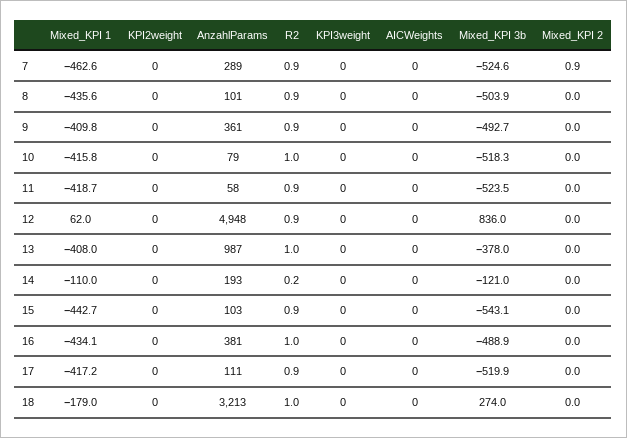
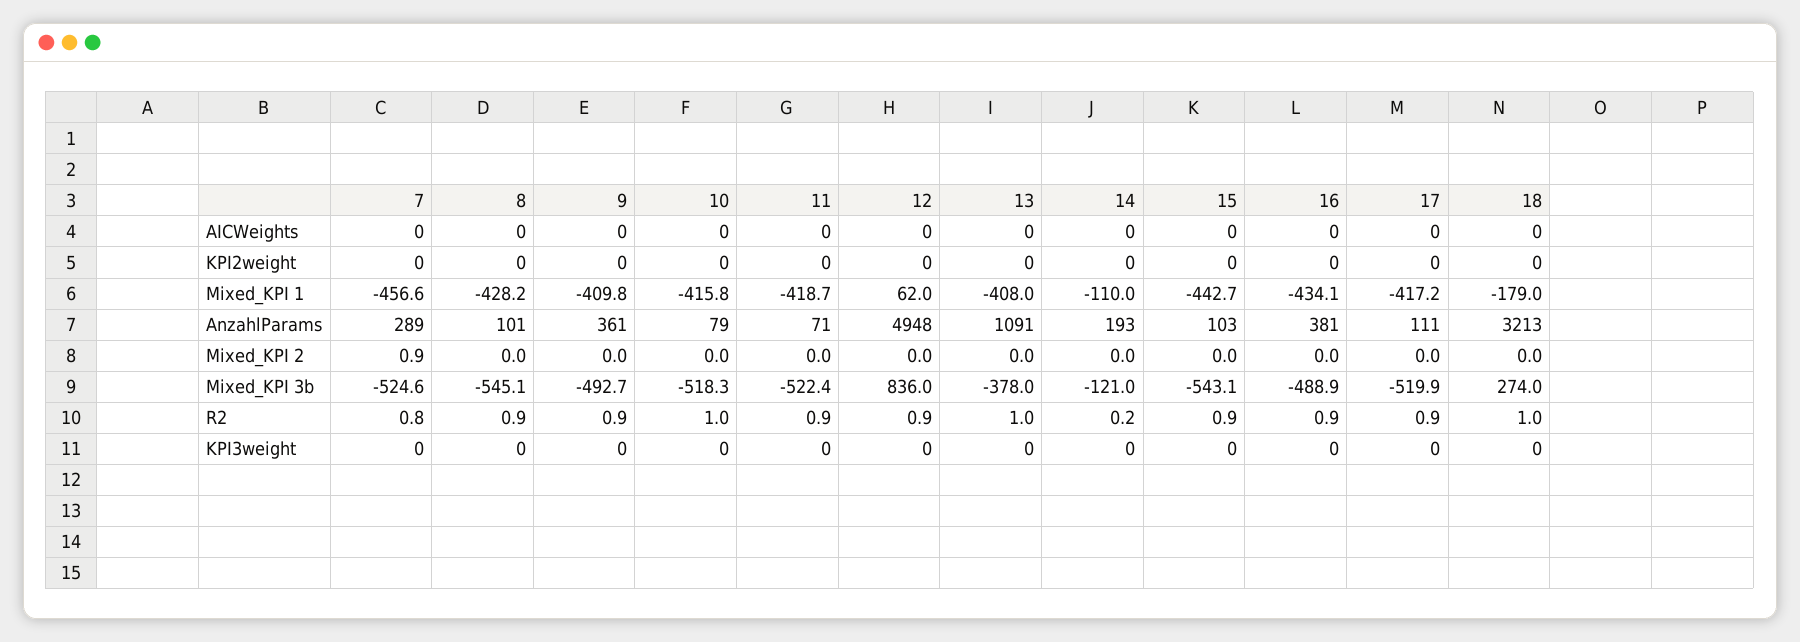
Mixed_KPI 1, 7: -462.6 -> -456.6
R2, 7: 0.9 -> 0.8
Mixed_KPI 1, 8: -435.6 -> -428.2
Mixed_KPI 3b, 8: -503.9 -> -545.1
AnzahlParams, 11: 58 -> 71
Mixed_KPI 3b, 11: -523.5 -> -522.4
AnzahlParams, 13: 987 -> 1091
R2, 16: 1 -> 0.9

